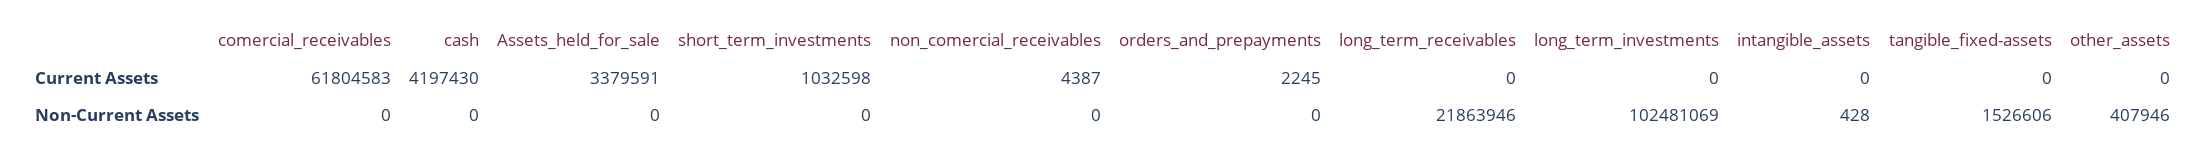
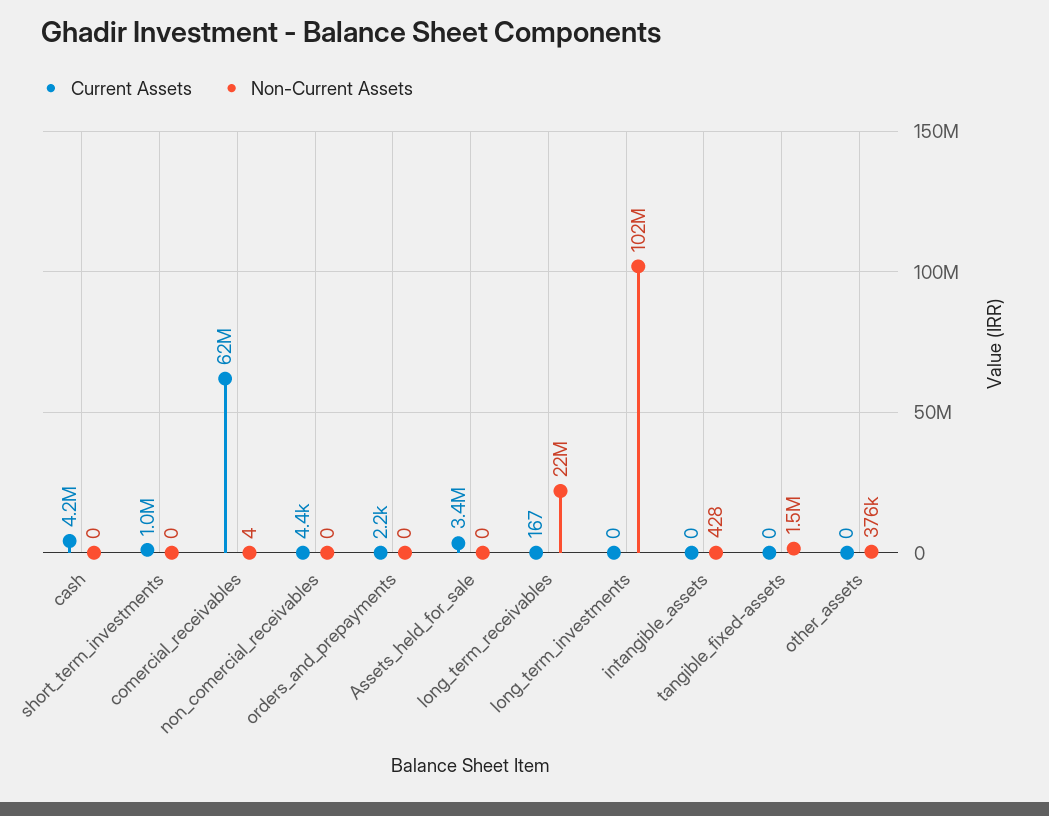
Current Assets, long_term_receivables: 0 -> 167
Non-Current Assets, comercial_receivables: 0 -> 4
Non-Current Assets, other_assets: 407946 -> 376000

